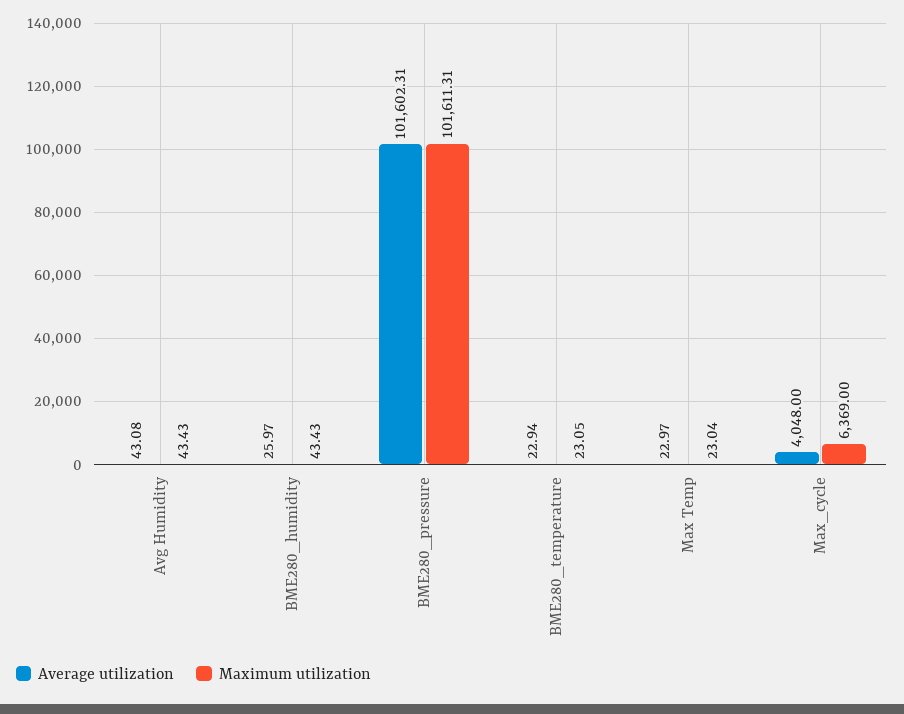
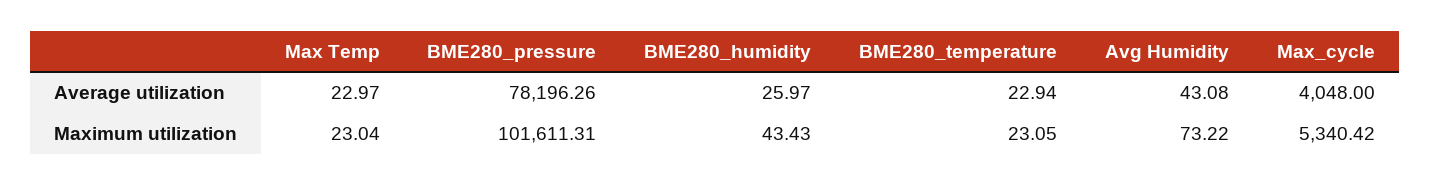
Maximum utilization, Avg Humidity: 43.43 -> 73.22
Average utilization, BME280_pressure: 101602.31 -> 78196.26
Maximum utilization, Max_cycle: 6369 -> 5340.42

